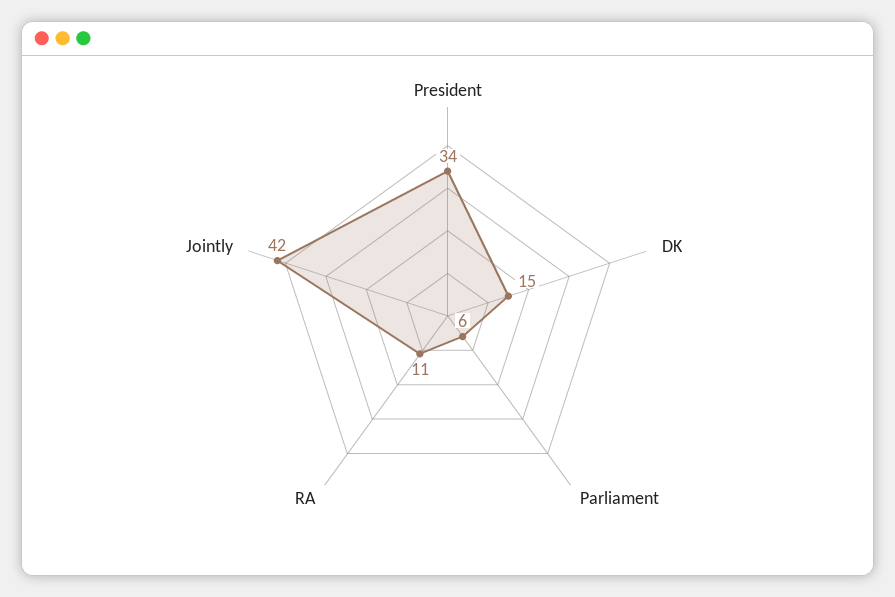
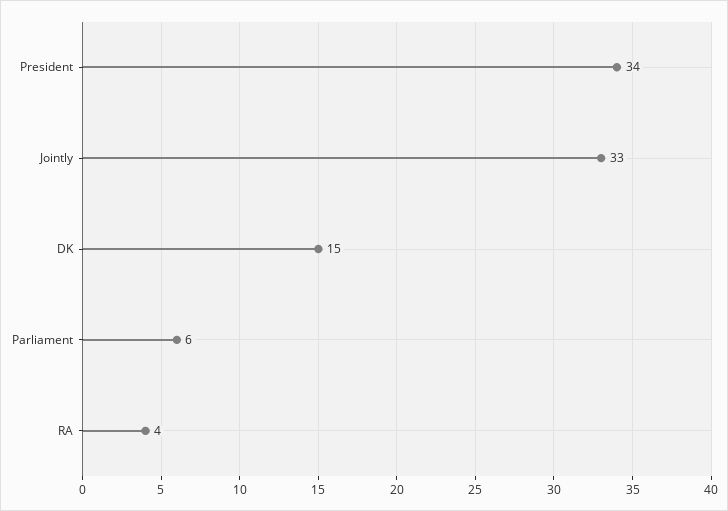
RA: 11 -> 4
Jointly: 42 -> 33

